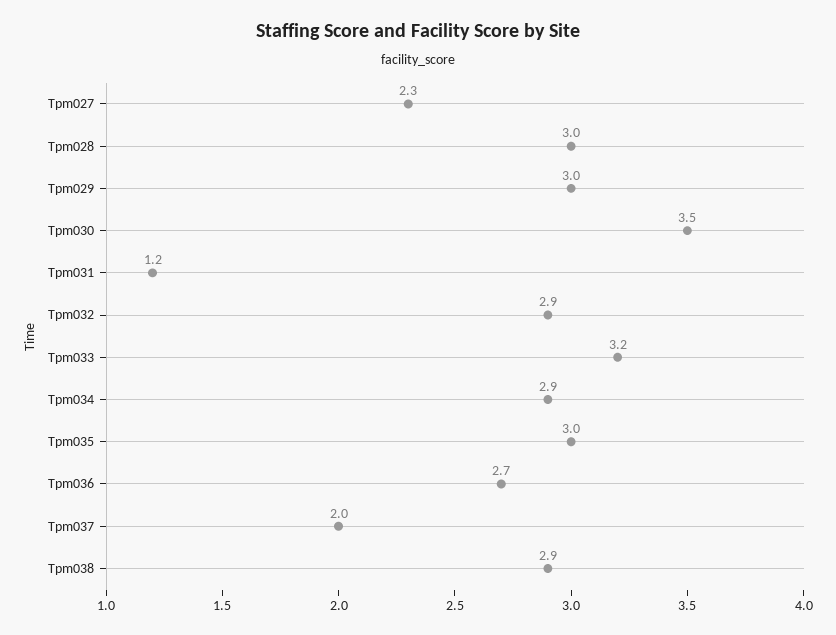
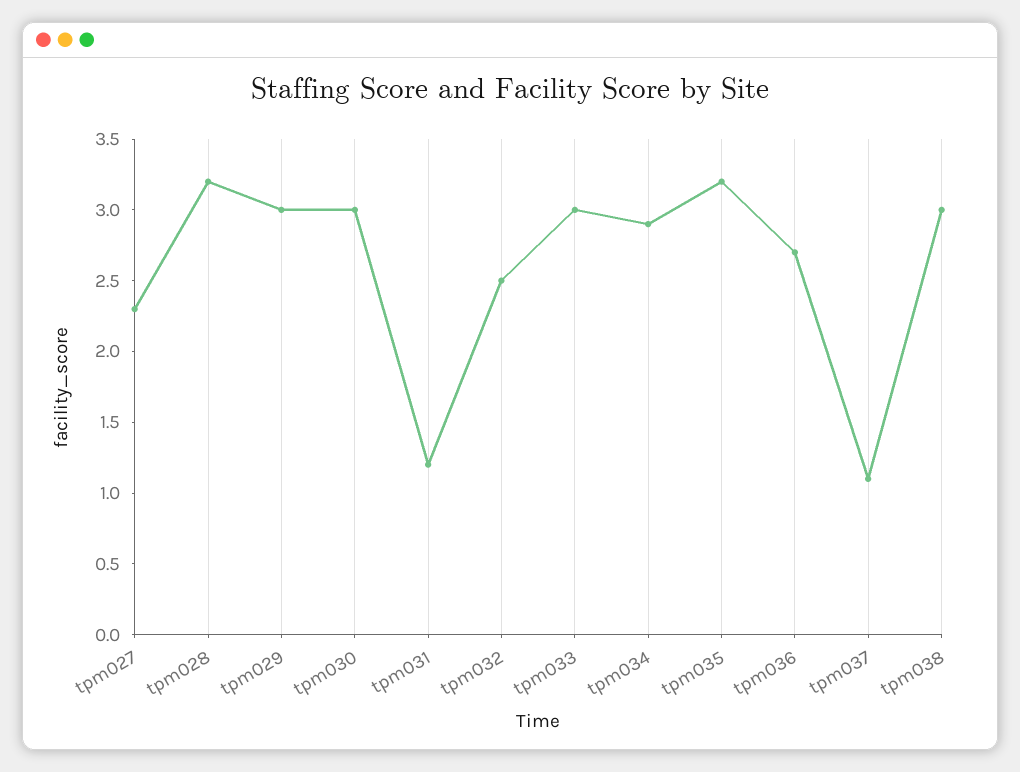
Tpm028: 3 -> 3.2
Tpm030: 3.5 -> 3
Tpm032: 2.9 -> 2.5
Tpm033: 3.2 -> 3
Tpm035: 3 -> 3.2
Tpm037: 2 -> 1.1
Tpm038: 2.9 -> 3

